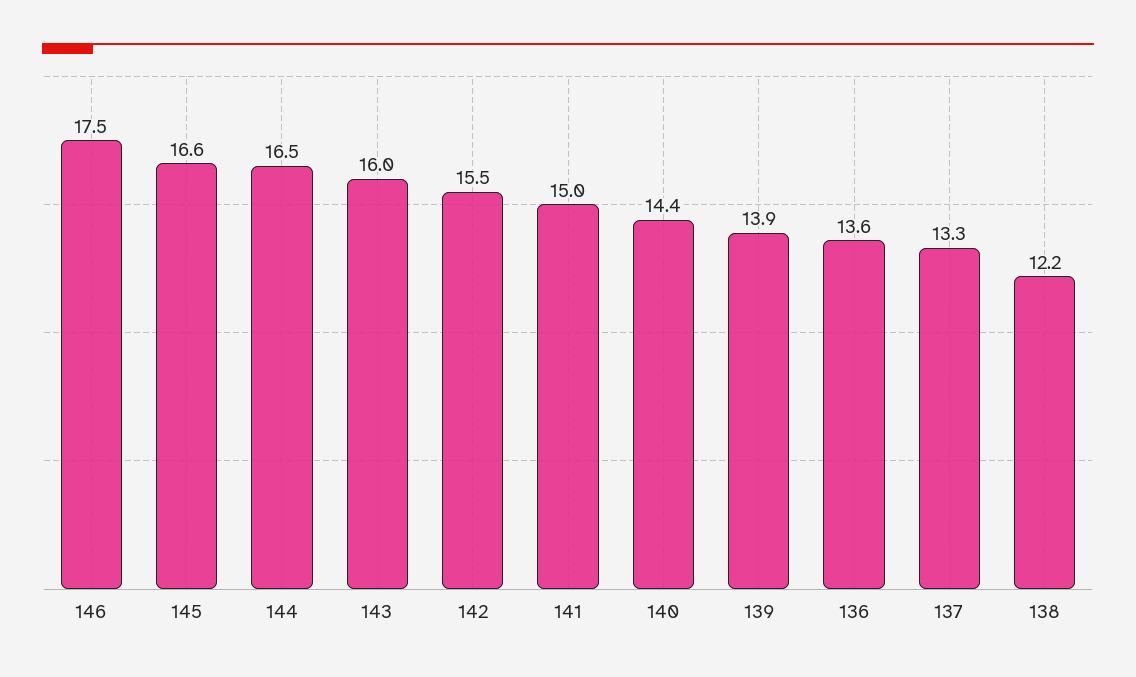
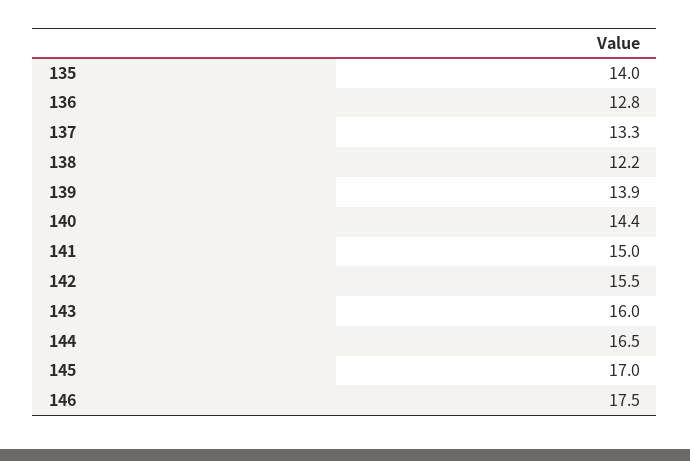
145: 16.6 -> 17
136: 13.6 -> 12.8
135: none -> 14

